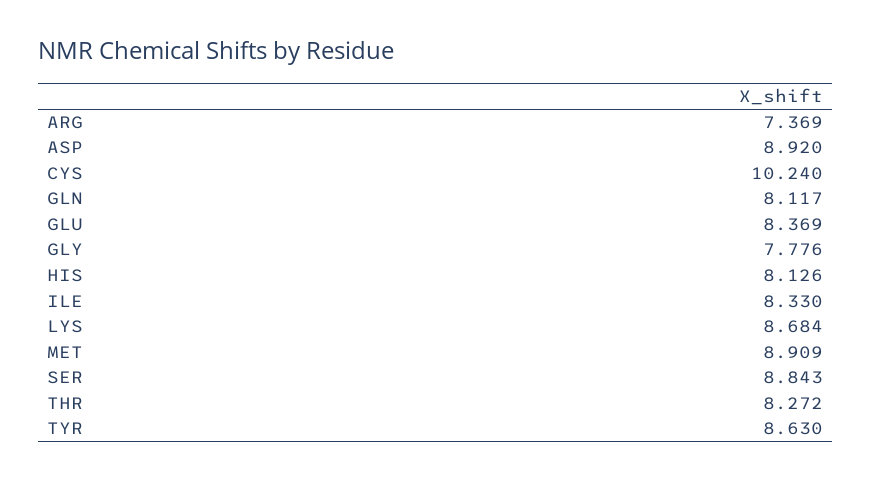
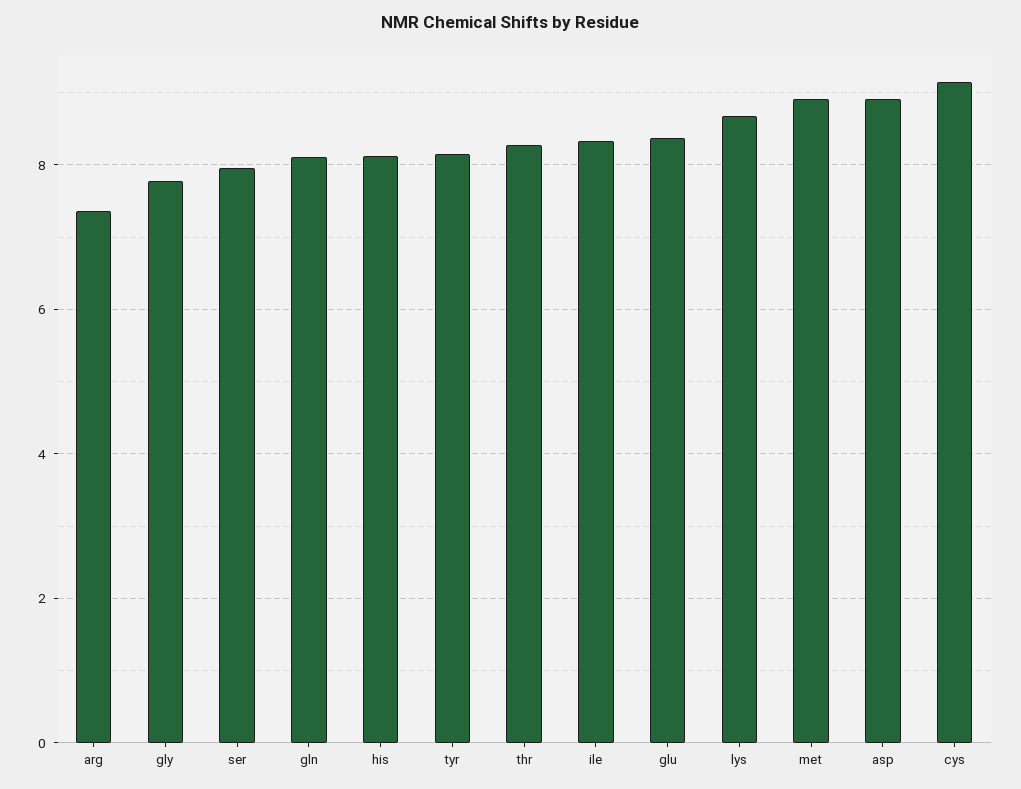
CYS: 10.24 -> 9.2
SER: 8.843 -> 8
TYR: 8.63 -> 8.2

